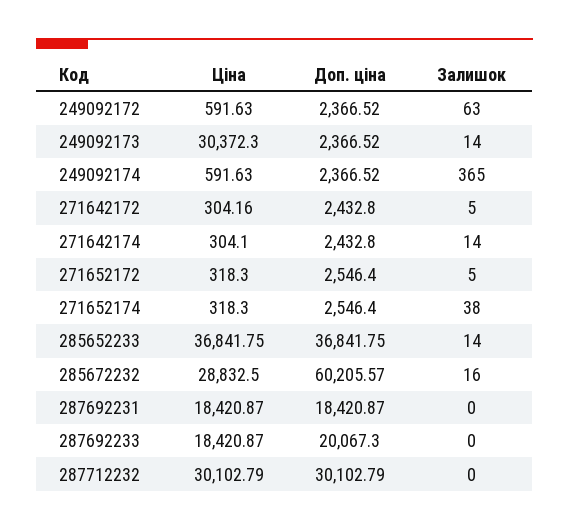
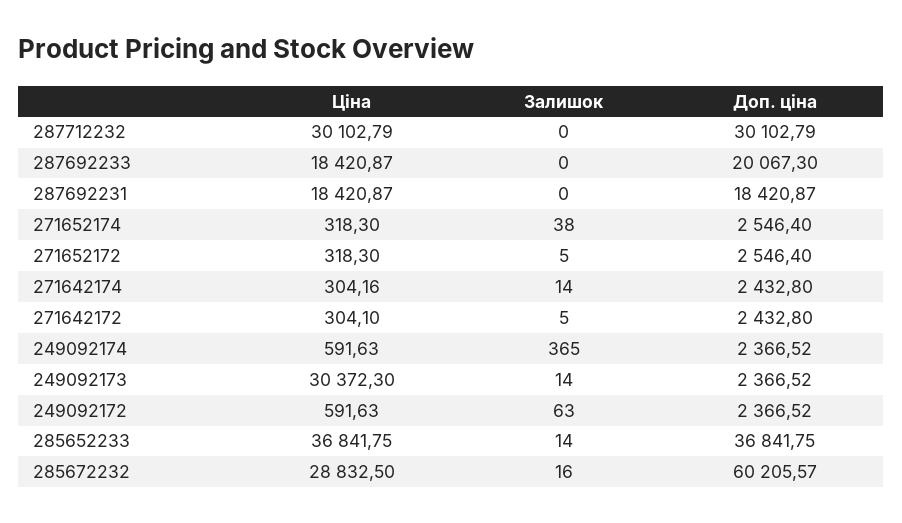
Ціна, 271642172: 304.16 -> 304.1
Ціна, 271642174: 304.1 -> 304.16

